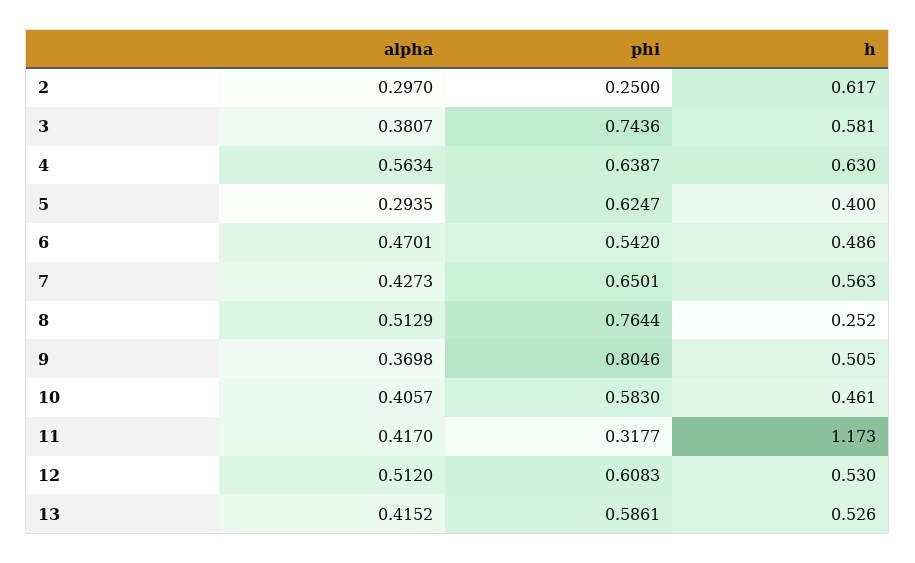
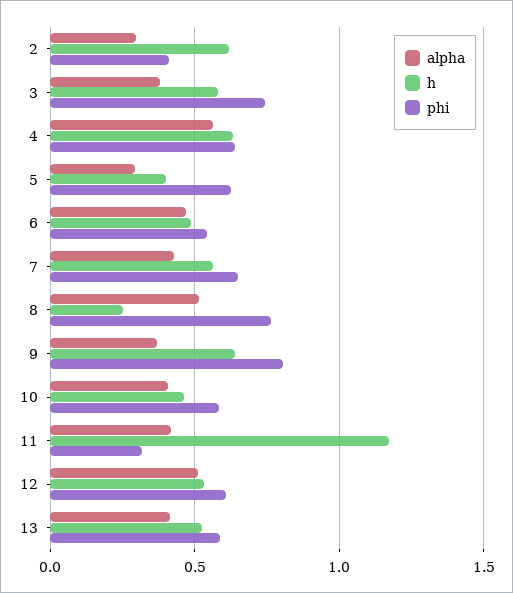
phi, 2: 0.25 -> 0.4
h, 9: 0.505 -> 0.65

